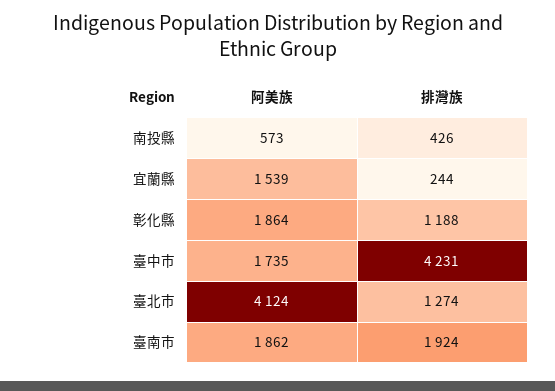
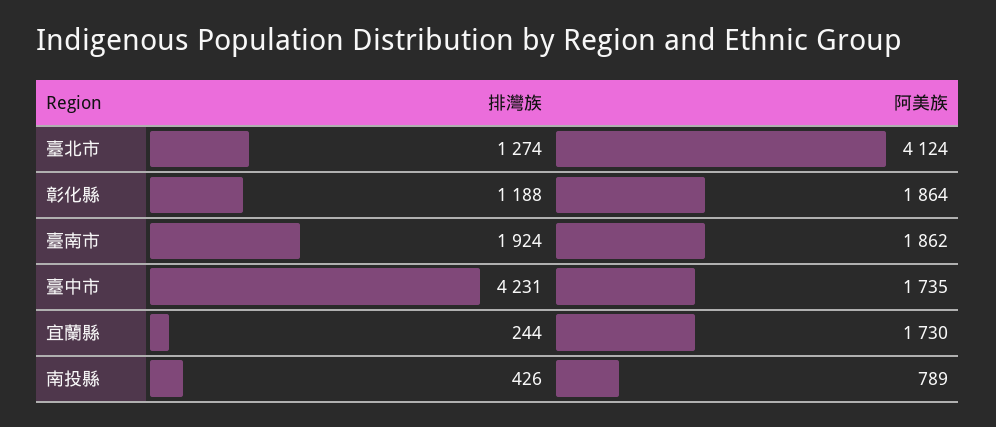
阿美族, 南投縣: 573 -> 789
阿美族, 宜蘭縣: 1539 -> 1730

